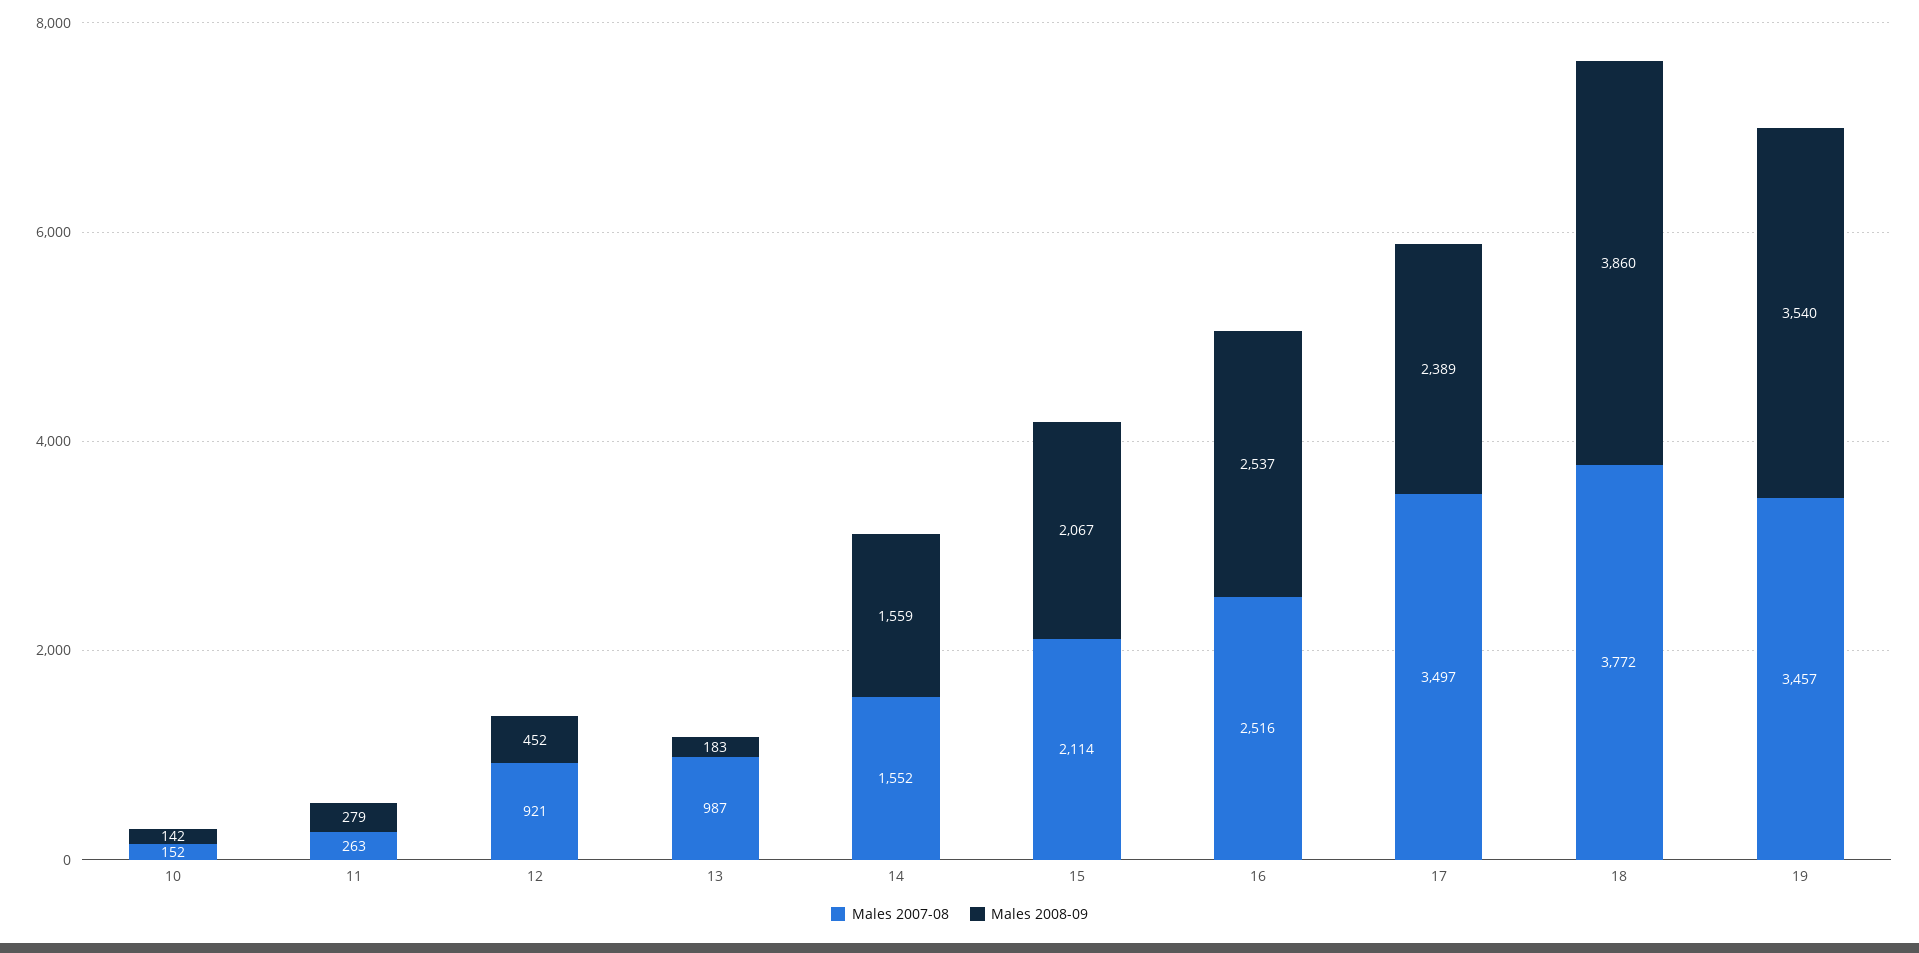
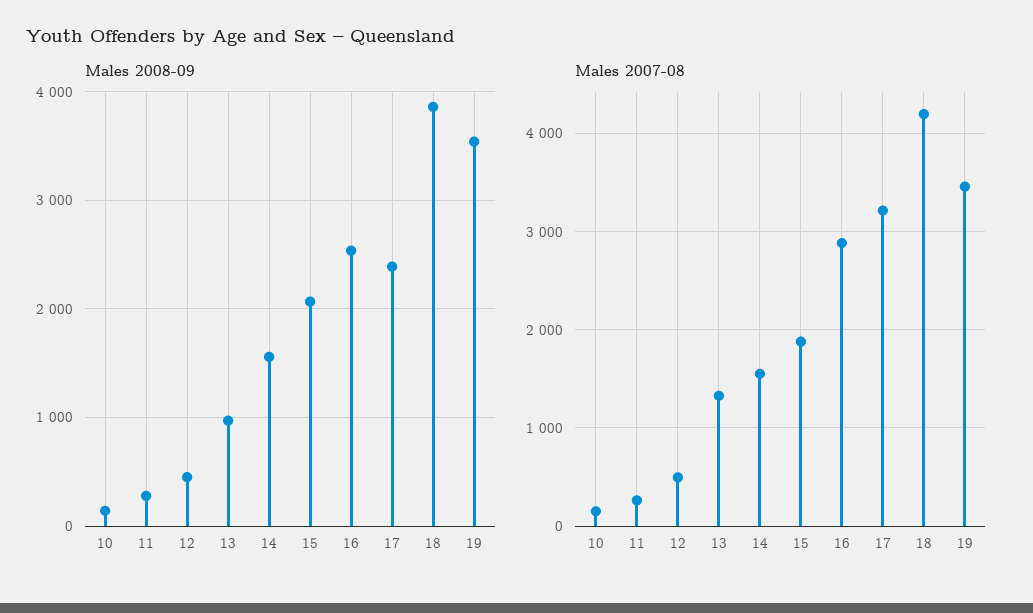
Males 2007-08, 12: 921 -> 500
Males 2007-08, 13: 987 -> 1300
Males 2008-09, 13: 183 -> 1000
Males 2007-08, 15: 2114 -> 1900
Males 2007-08, 16: 2516 -> 2900
Males 2007-08, 17: 3497 -> 3200
Males 2007-08, 18: 3772 -> 4200

